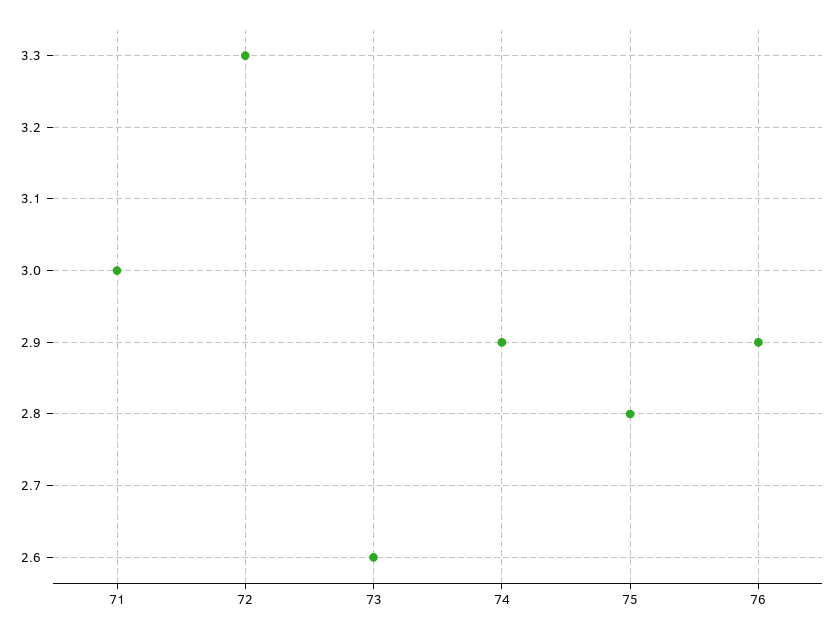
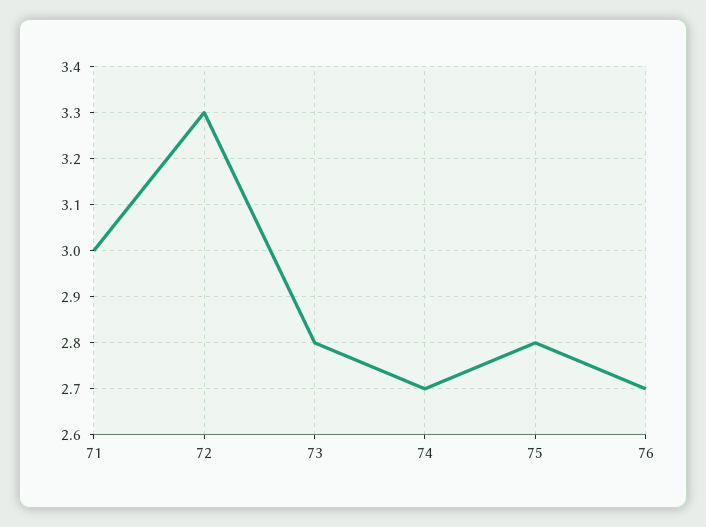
73: 2.6 -> 2.8
74: 2.9 -> 2.7
76: 2.9 -> 2.7

